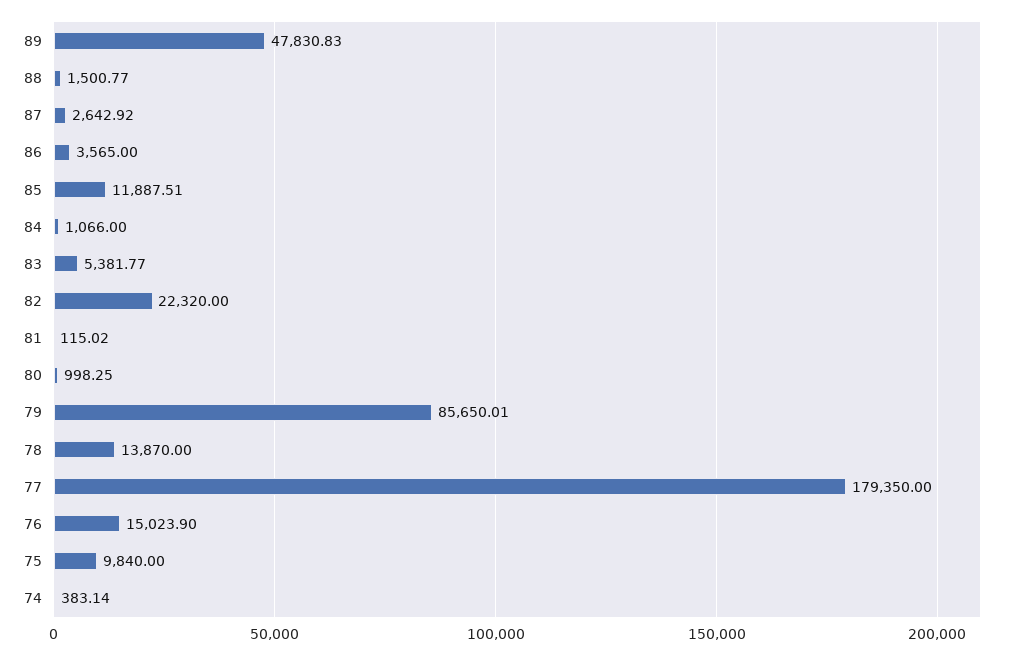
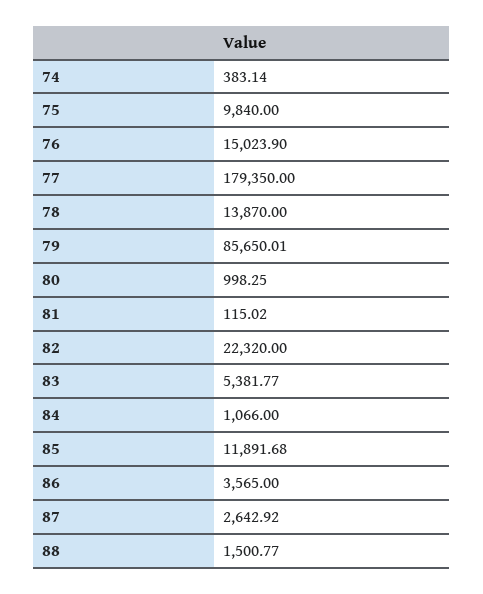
89: 47830.83 -> none
85: 11887.51 -> 11891.68

